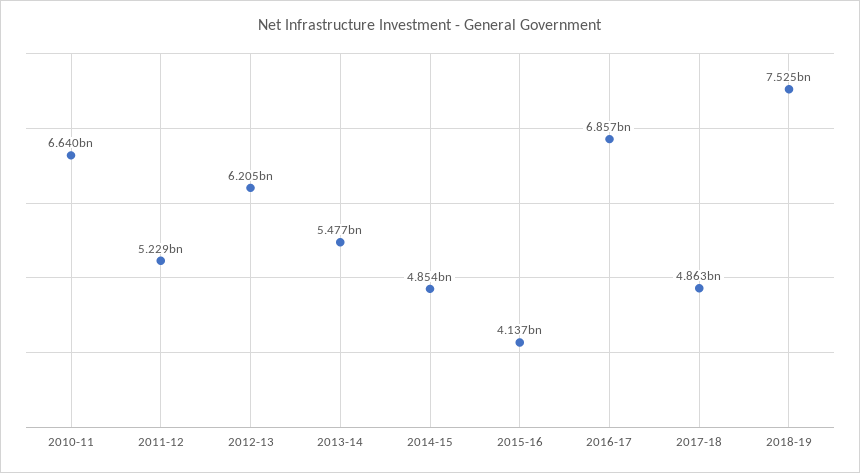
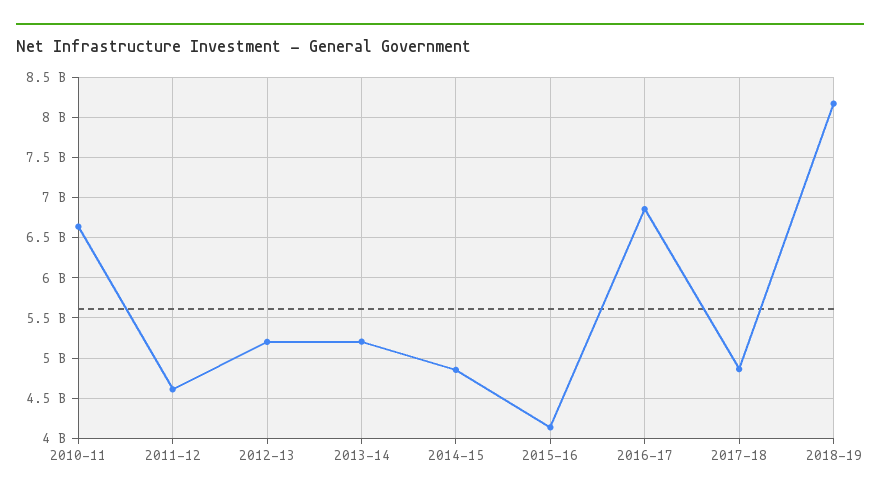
2011-12: 5229000000 -> 4600000000
2012-13: 6205000000 -> 5200000000
2013-14: 5477000000 -> 5200000000
2018-19: 7525000000 -> 8200000000

